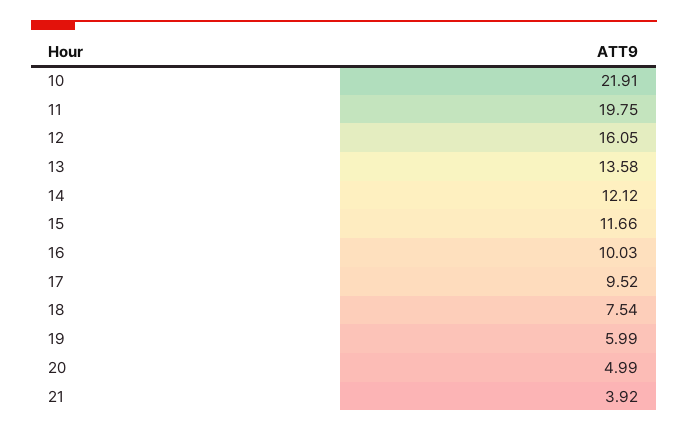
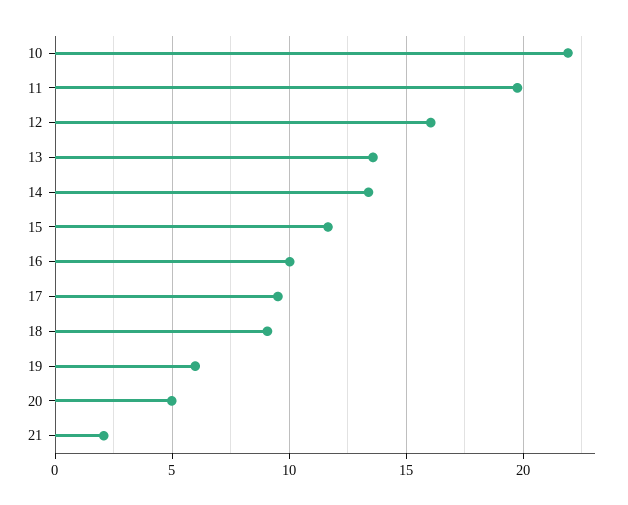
14: 12.12 -> 13.5
18: 7.54 -> 9
21: 3.92 -> 2

